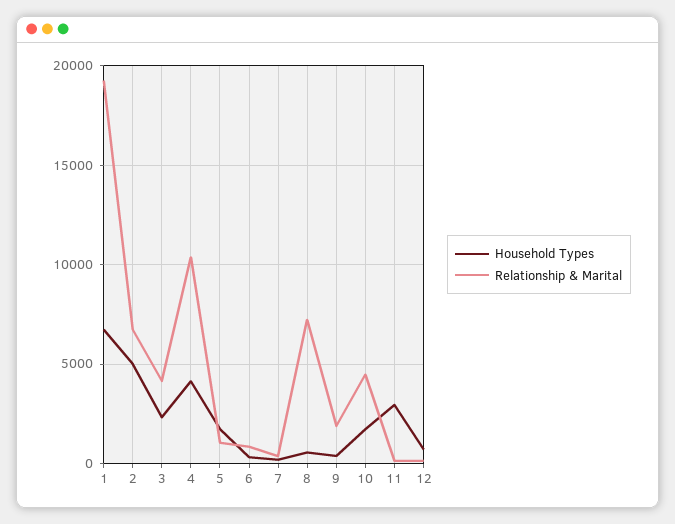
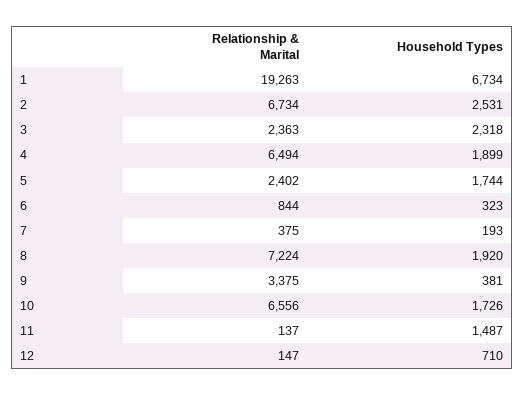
Household Types, 2: 5000 -> 2531
Relationship & Marital, 3: 4000 -> 2363
Household Types, 4: 4000 -> 1899
Relationship & Marital, 4: 10500 -> 6494
Relationship & Marital, 5: 1000 -> 2402
Household Types, 8: 500 -> 1920
Relationship & Marital, 9: 2000 -> 3375
Relationship & Marital, 10: 4500 -> 6556
Household Types, 11: 3000 -> 1487

